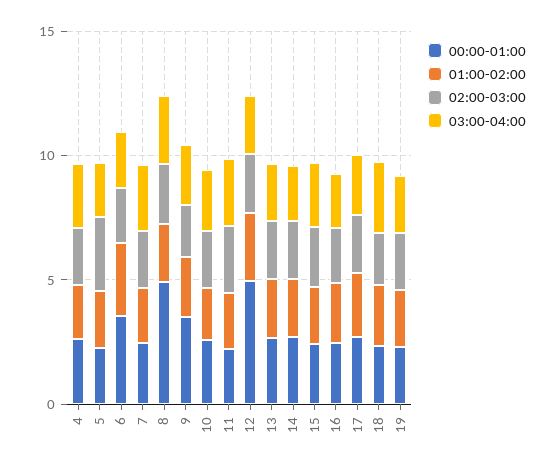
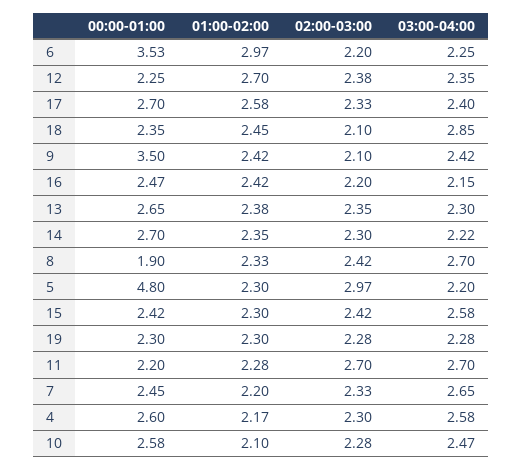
00:00-01:00, 5: 2 -> 4.8
00:00-01:00, 8: 5 -> 1.9
00:00-01:00, 12: 5 -> 2.25

